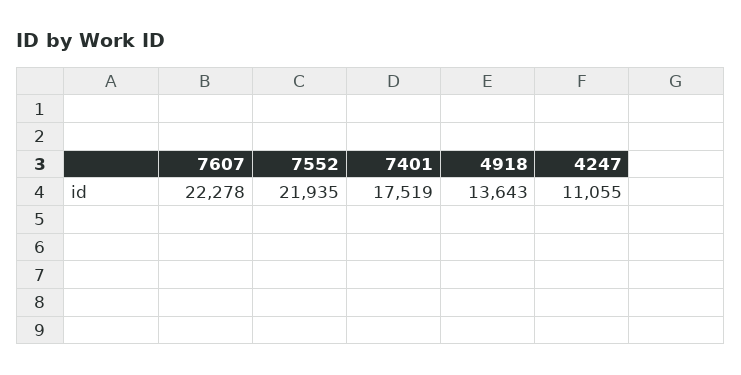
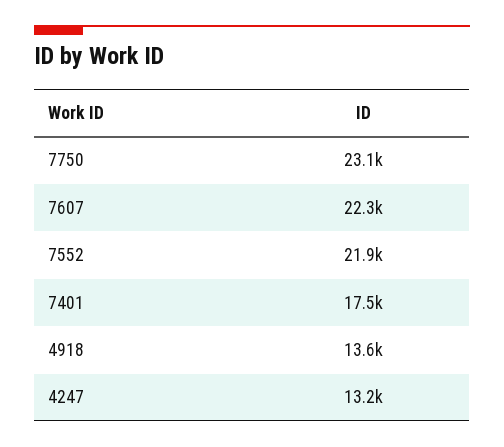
4247: 11055 -> 13200
7750: none -> 23100

